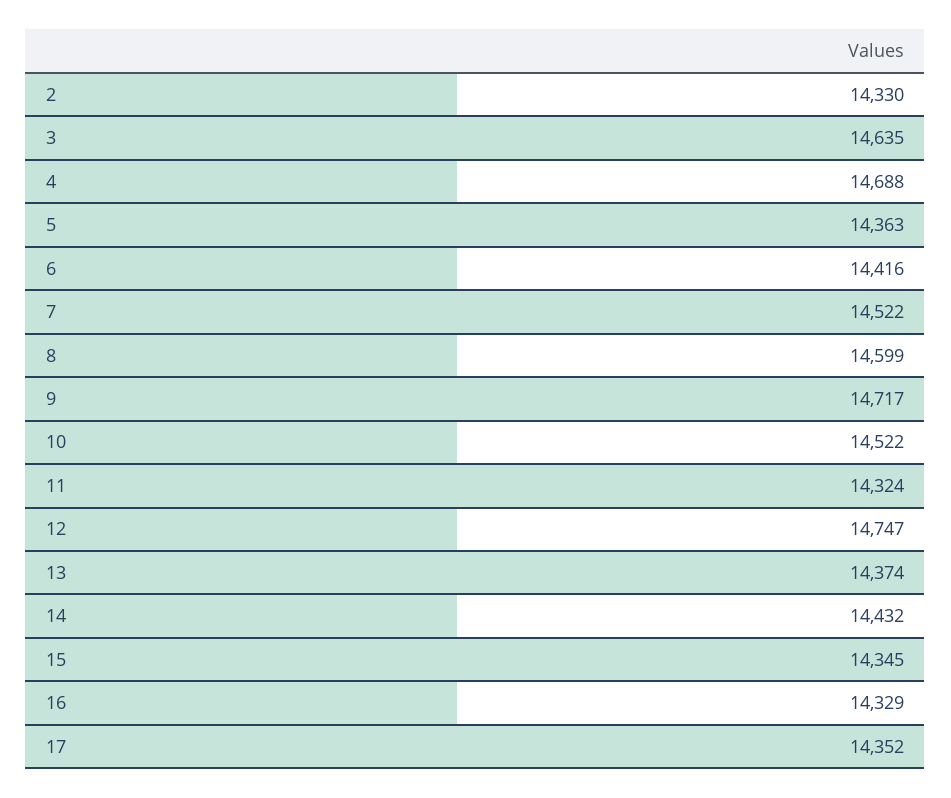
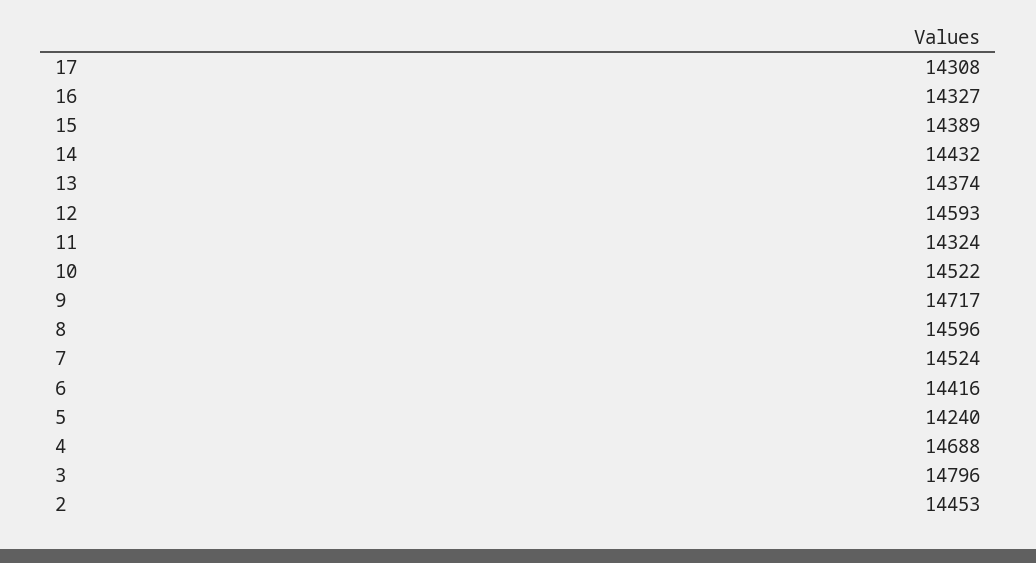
2: 14330 -> 14453
3: 14635 -> 14796
5: 14363 -> 14240
7: 14522 -> 14524
8: 14599 -> 14596
12: 14747 -> 14593
15: 14345 -> 14389
16: 14329 -> 14327
17: 14352 -> 14308

